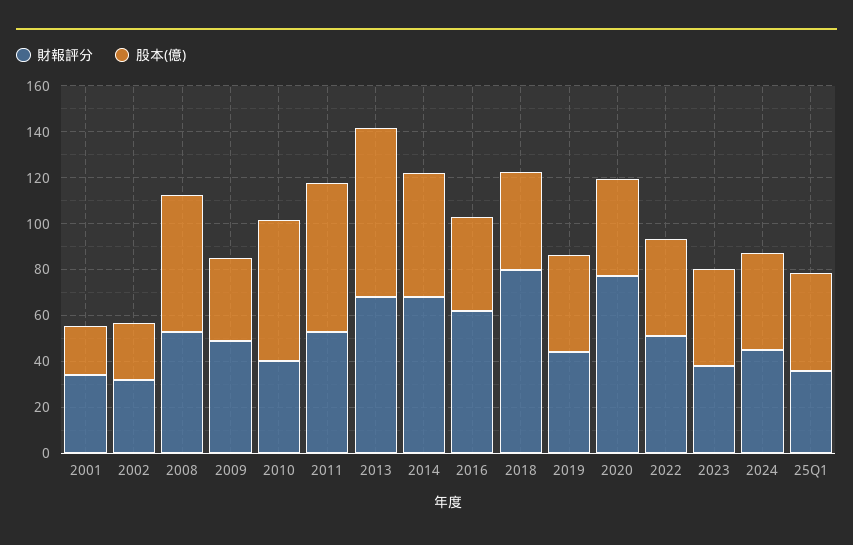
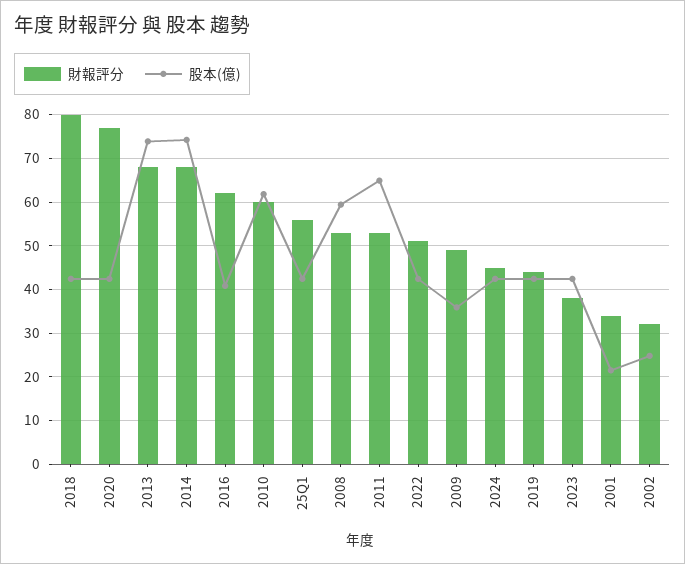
財報評分, 2010: 40 -> 60
股本(億), 2014: 55 -> 74
財報評分, 25Q1: 35 -> 56

